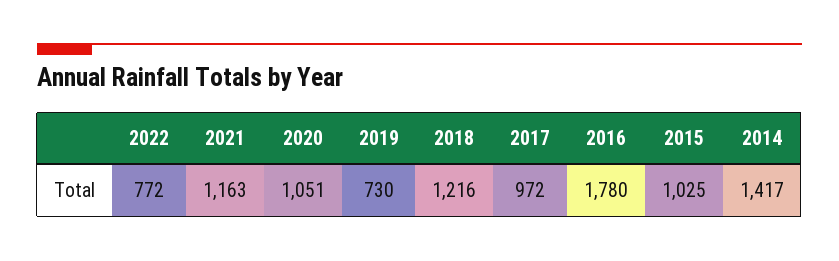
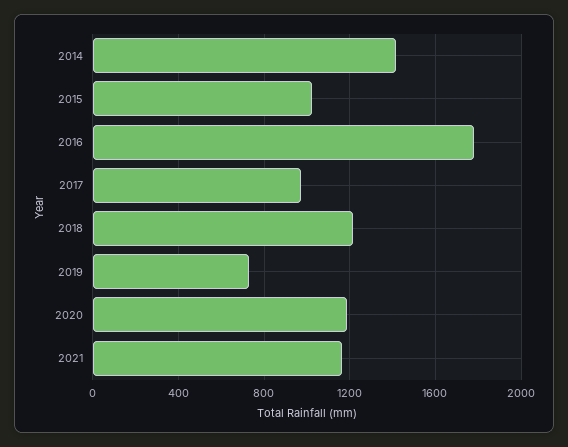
2022: 772 -> none
2020: 1051 -> 1200

